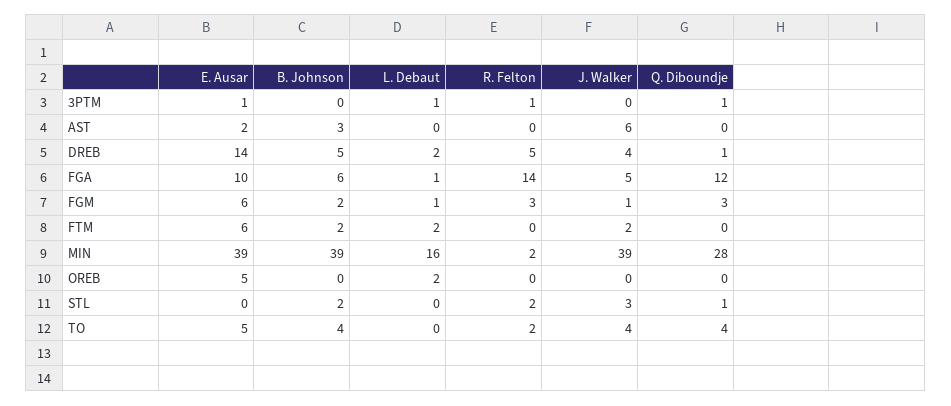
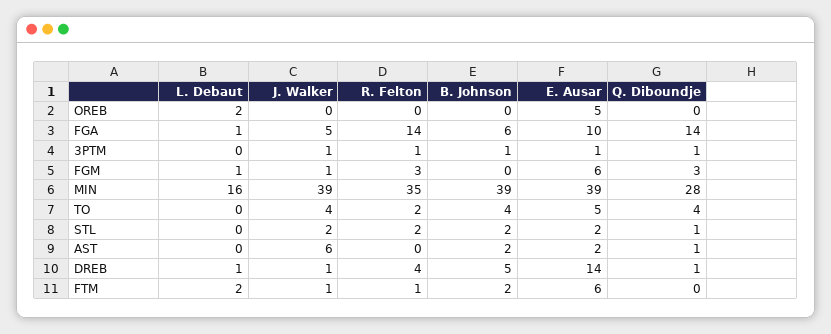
B. Johnson, 3PTM: 0 -> 1
L. Debaut, 3PTM: 1 -> 0
J. Walker, 3PTM: 0 -> 1
B. Johnson, AST: 3 -> 2
Q. Diboundje, AST: 0 -> 1
L. Debaut, DREB: 2 -> 1
R. Felton, DREB: 5 -> 4
J. Walker, DREB: 4 -> 1
Q. Diboundje, FGA: 12 -> 14
B. Johnson, FGM: 2 -> 0
R. Felton, FTM: 0 -> 1
J. Walker, FTM: 2 -> 1
R. Felton, MIN: 2 -> 35
E. Ausar, STL: 0 -> 2
J. Walker, STL: 3 -> 2

